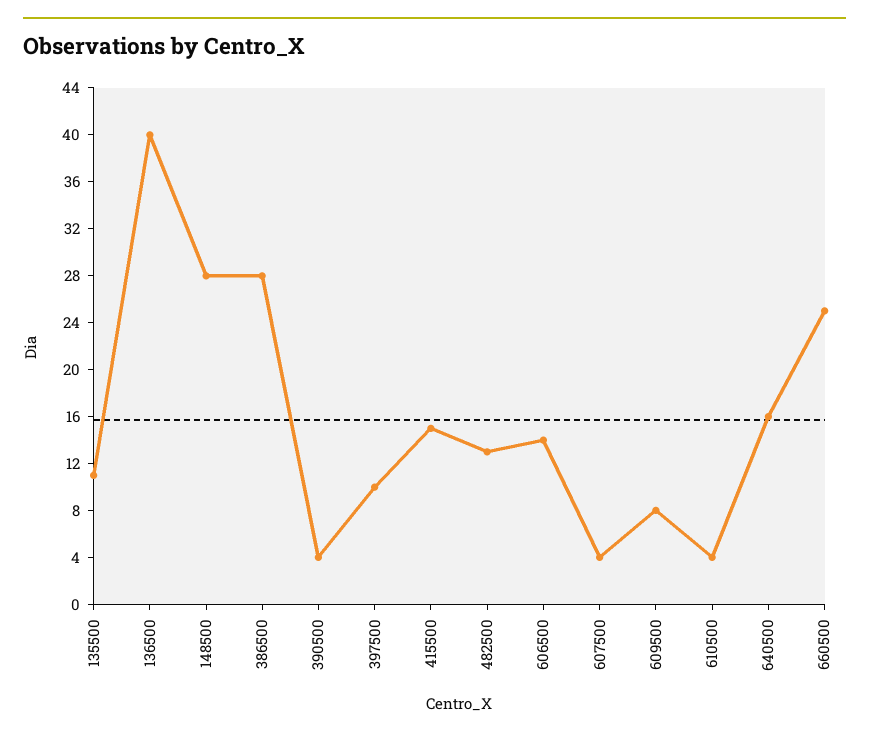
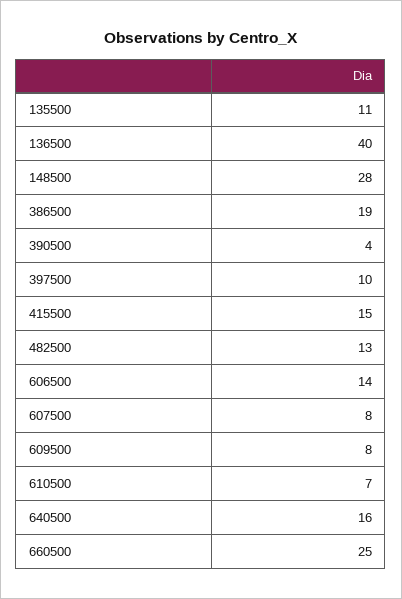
386500: 28 -> 19
607500: 4 -> 8
610500: 4 -> 7

